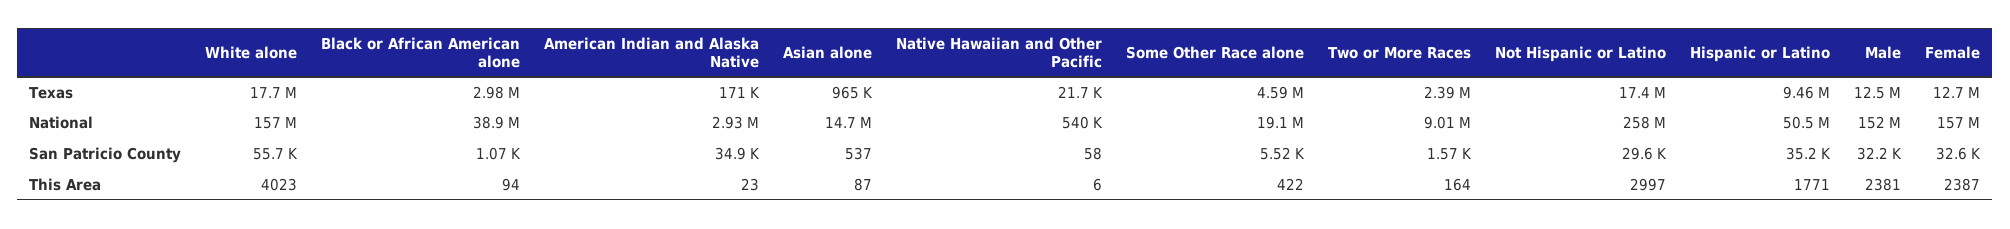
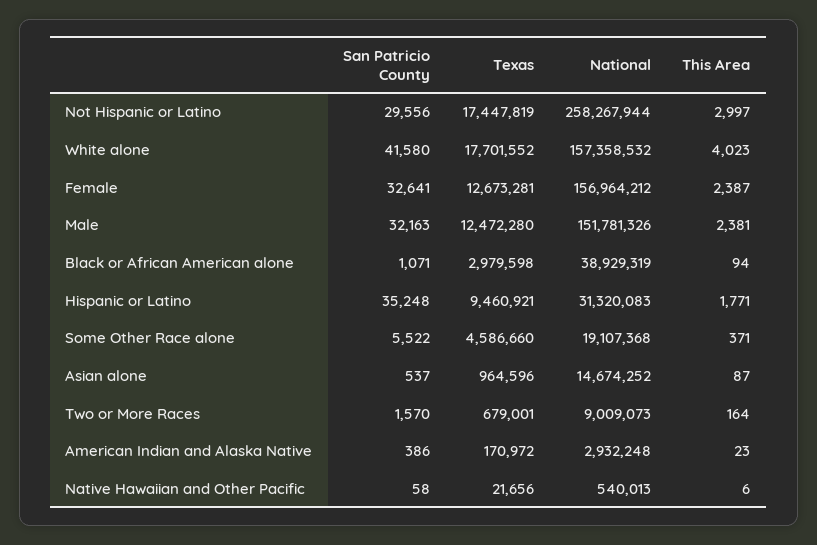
Two or More Races, Texas: 2390000 -> 679001
Hispanic or Latino, National: 50500000 -> 31320083
White alone, San Patricio County: 55700 -> 41580
American Indian and Alaska Native, San Patricio County: 34900 -> 386
Some Other Race alone, This Area: 422 -> 371

